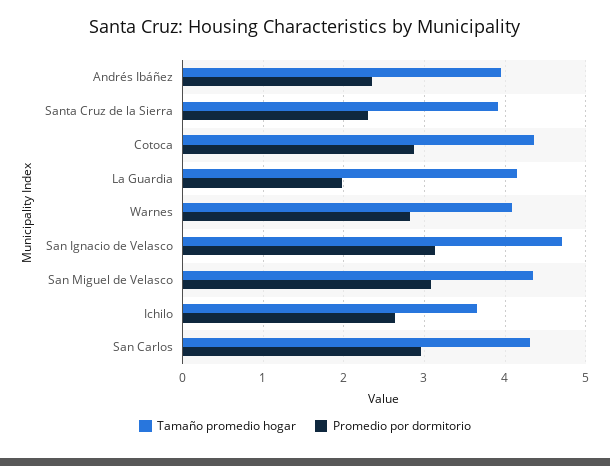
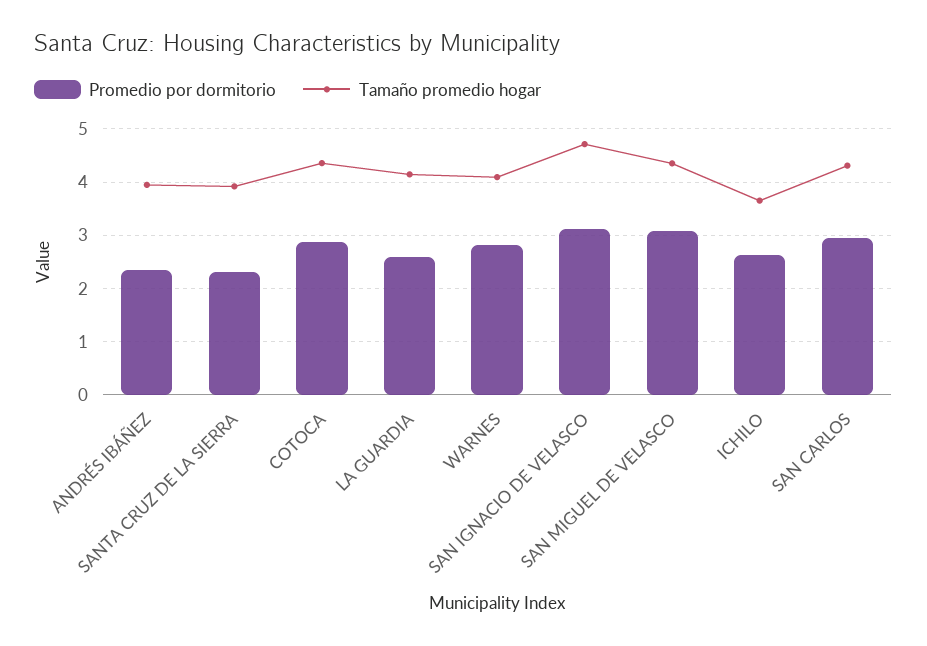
Promedio por dormitorio, La Guardia: 2 -> 2.6

